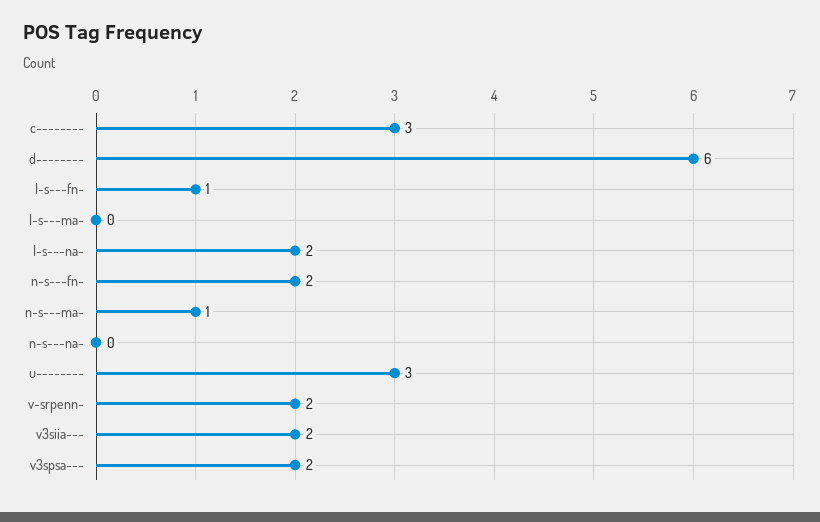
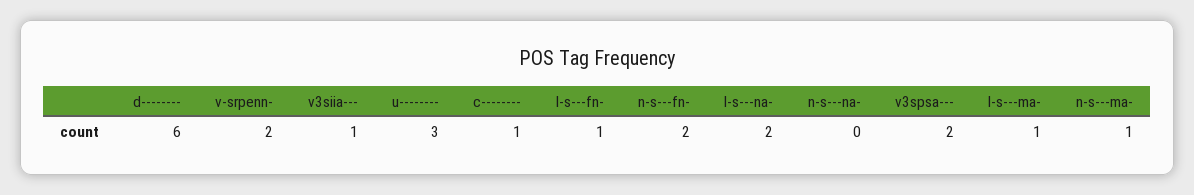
c--------: 3 -> 1
l-s---ma-: 0 -> 1
v3siia---: 2 -> 1

